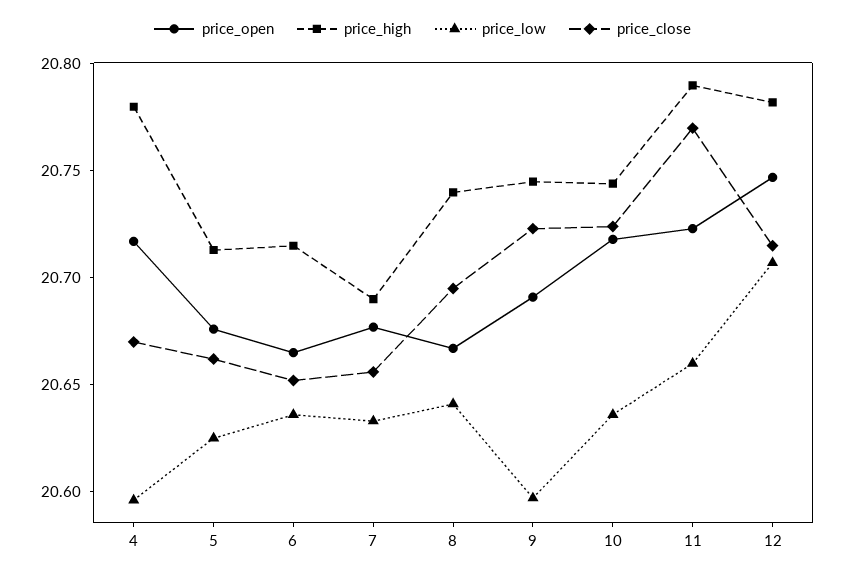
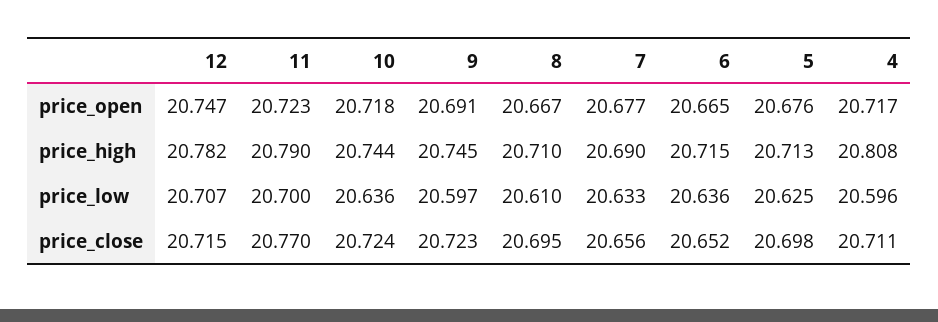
price_high, 4: 20.78 -> 20.808
price_close, 4: 20.67 -> 20.711
price_close, 5: 20.66 -> 20.698
price_high, 8: 20.74 -> 20.71
price_low, 8: 20.64 -> 20.61
price_low, 11: 20.66 -> 20.7

